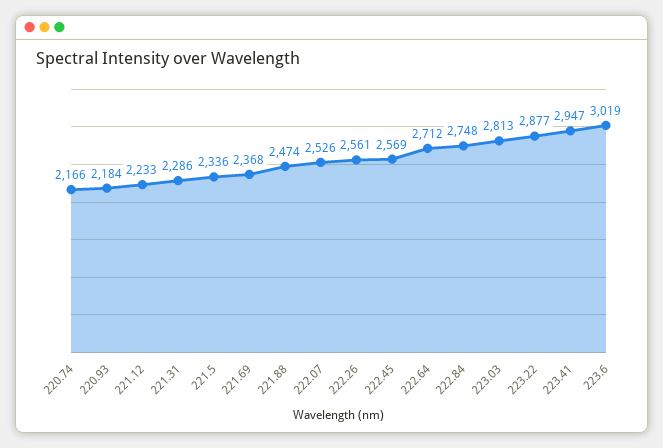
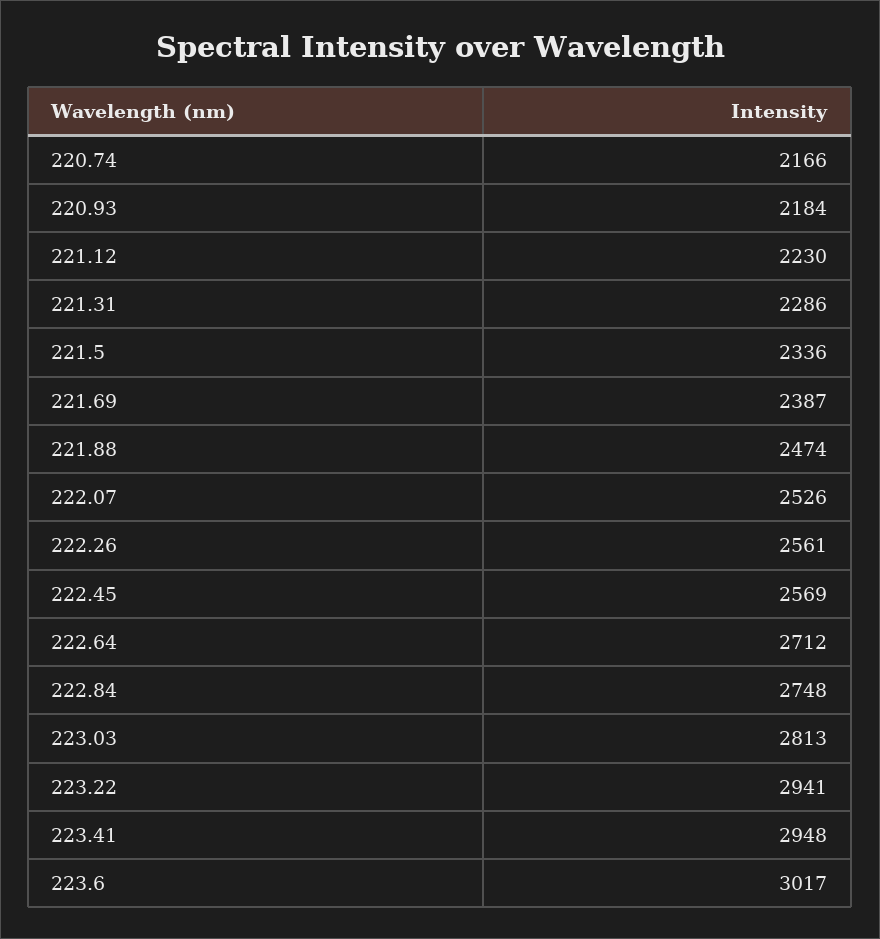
221.12: 2233 -> 2230
221.69: 2368 -> 2387
223.22: 2877 -> 2941
223.41: 2947 -> 2948
223.6: 3019 -> 3017

